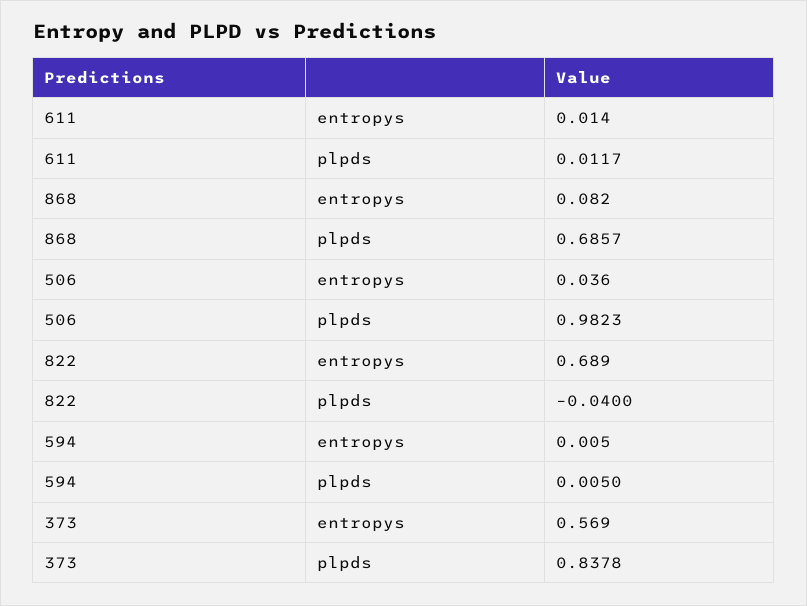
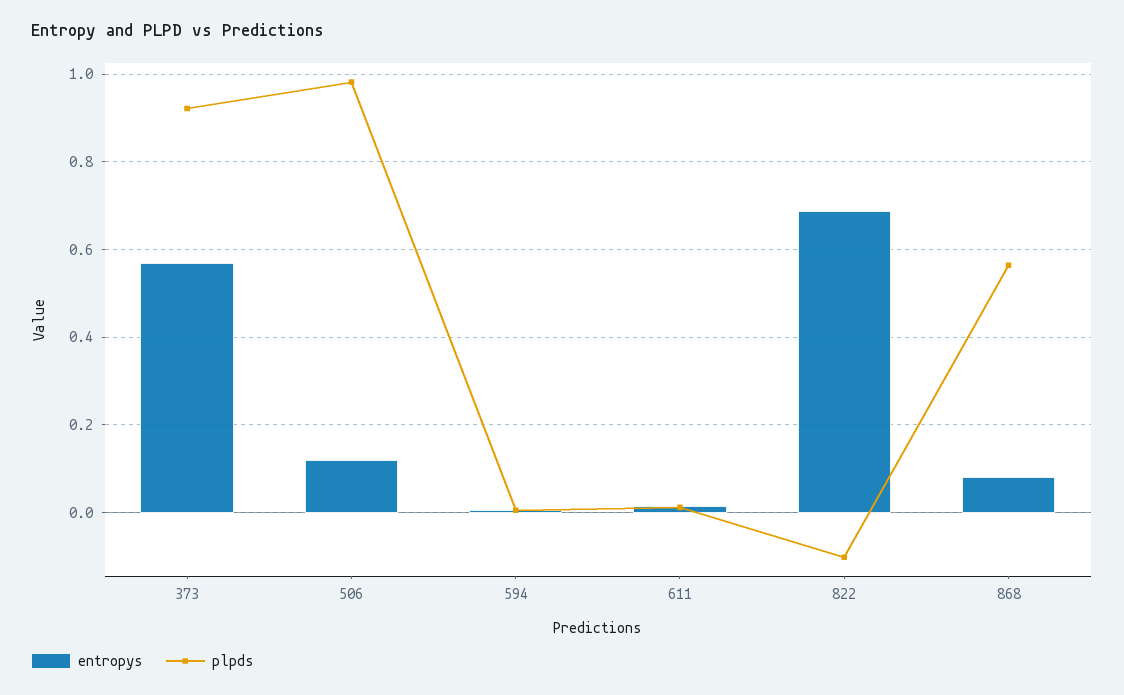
plpds, 868: 0.6857 -> 0.56
entropys, 506: 0.036 -> 0.12
plpds, 822: -0.04 -> -0.1
plpds, 373: 0.8378 -> 0.92

